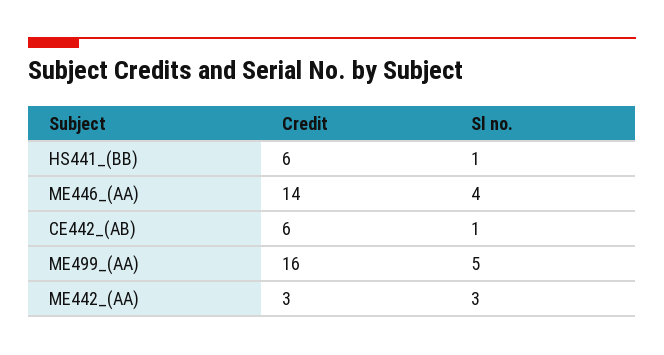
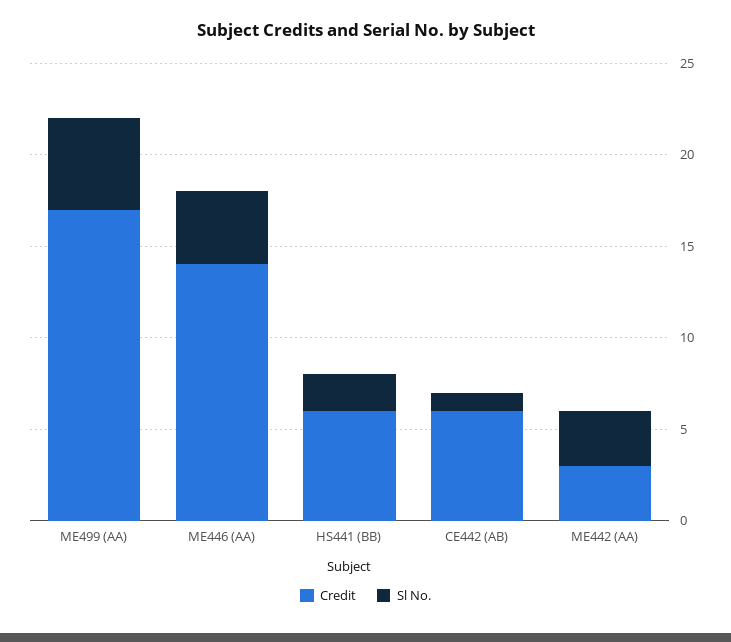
Sl no., HS441_(BB): 1 -> 2
Credit, ME499_(AA): 16 -> 17

